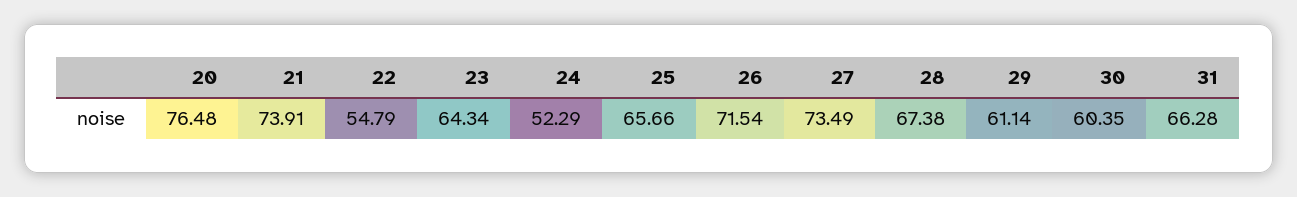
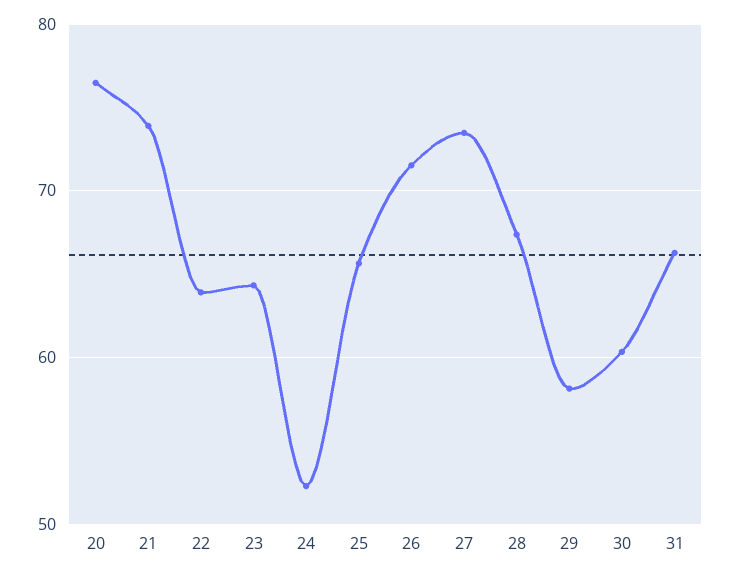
22: 54.79 -> 64
29: 61.14 -> 58

